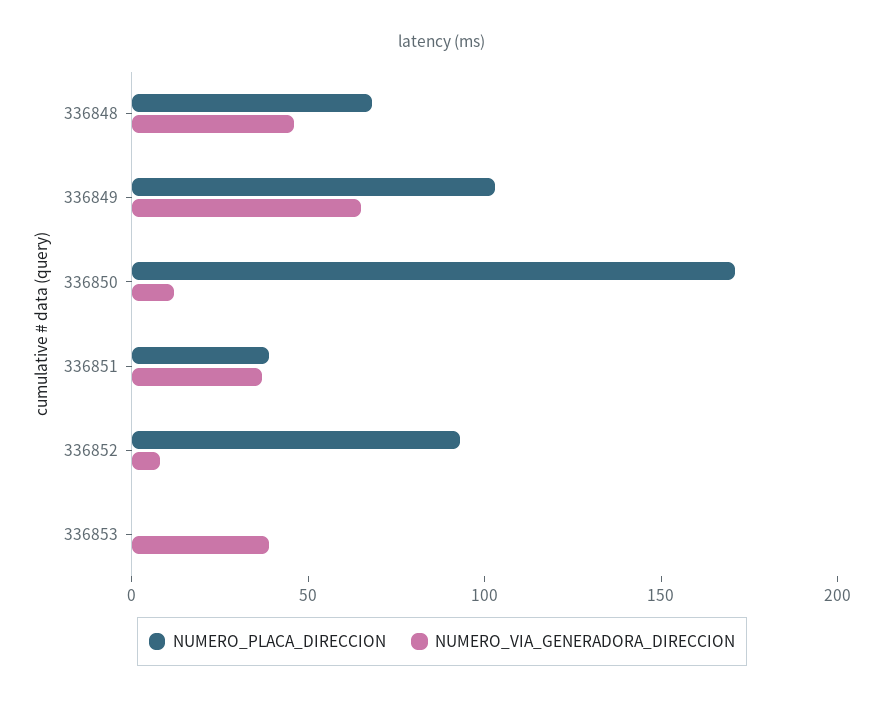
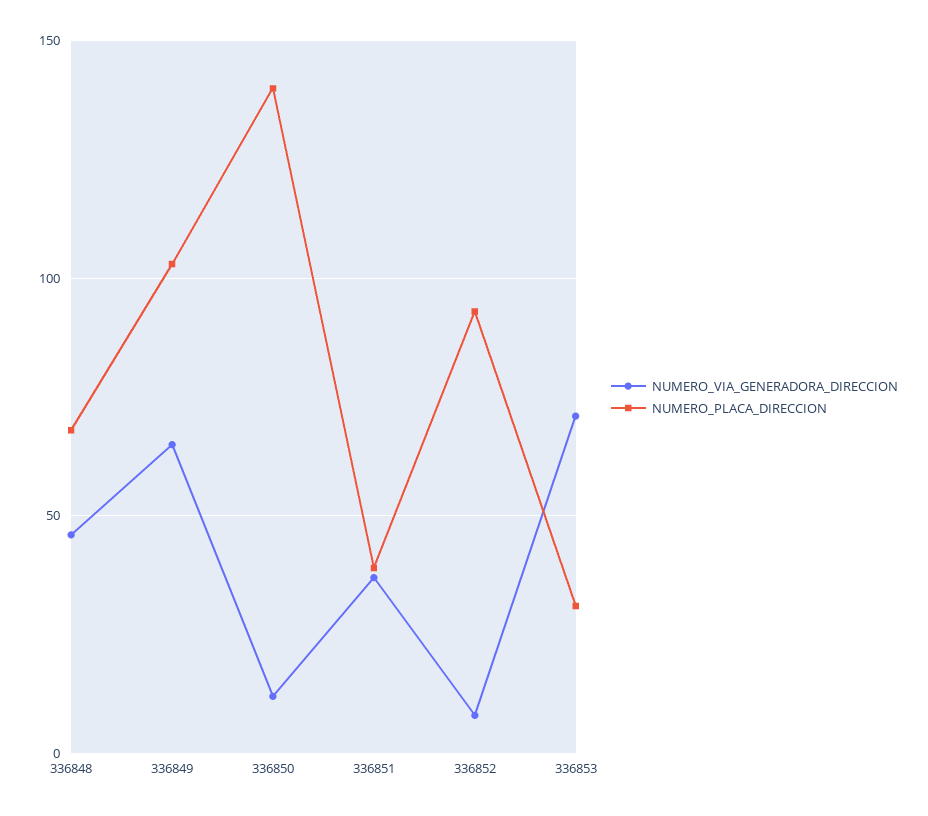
NUMERO_PLACA_DIRECCION, 336850: 170 -> 140
NUMERO_PLACA_DIRECCION, 336853: 0 -> 30
NUMERO_VIA_GENERADORA_DIRECCION, 336853: 40 -> 70

